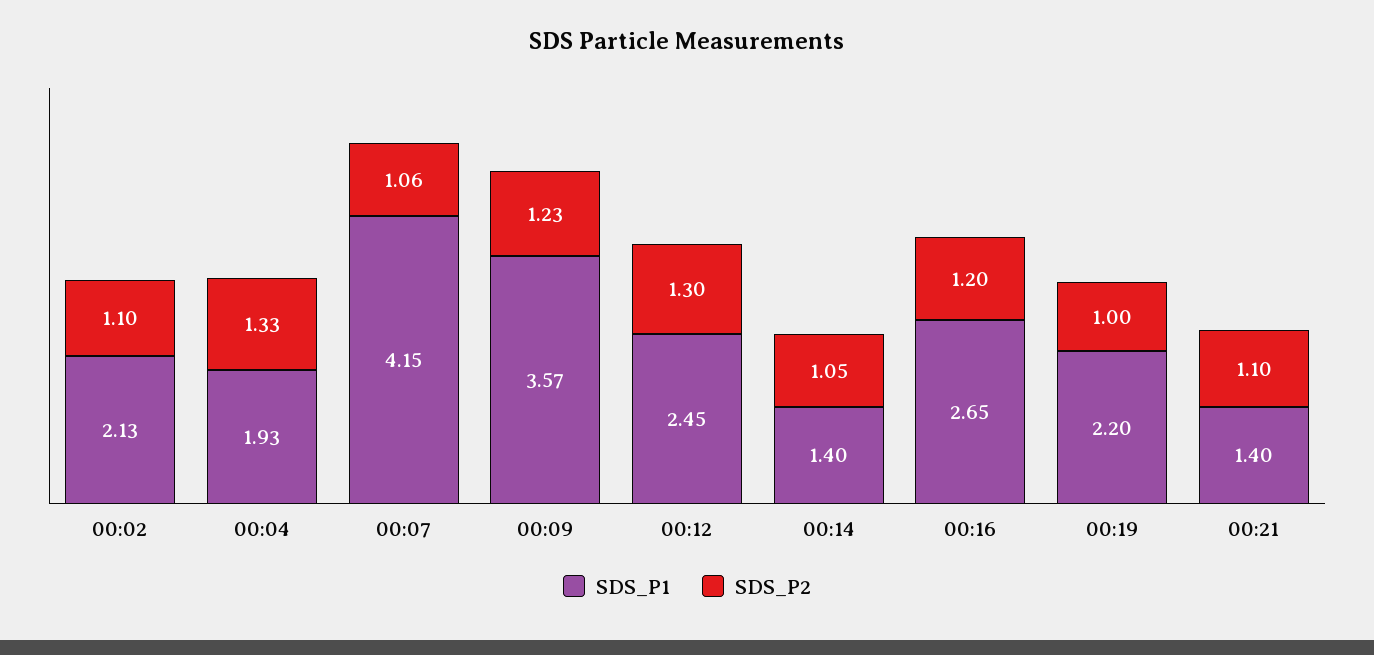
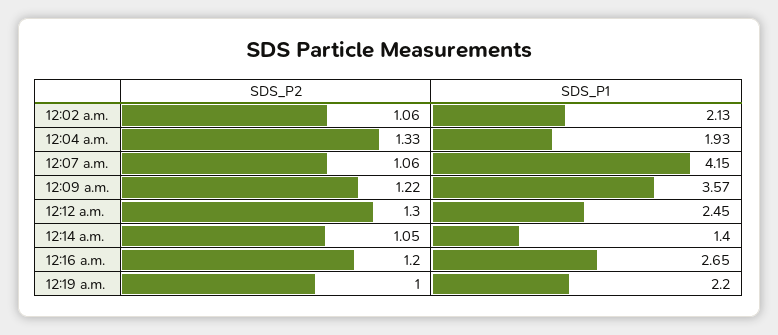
SDS_P2, 00:02: 1.1 -> 1.06
SDS_P2, 00:09: 1.23 -> 1.22
SDS_P1, 00:21: 1.4 -> none
SDS_P2, 00:21: 1.1 -> none

